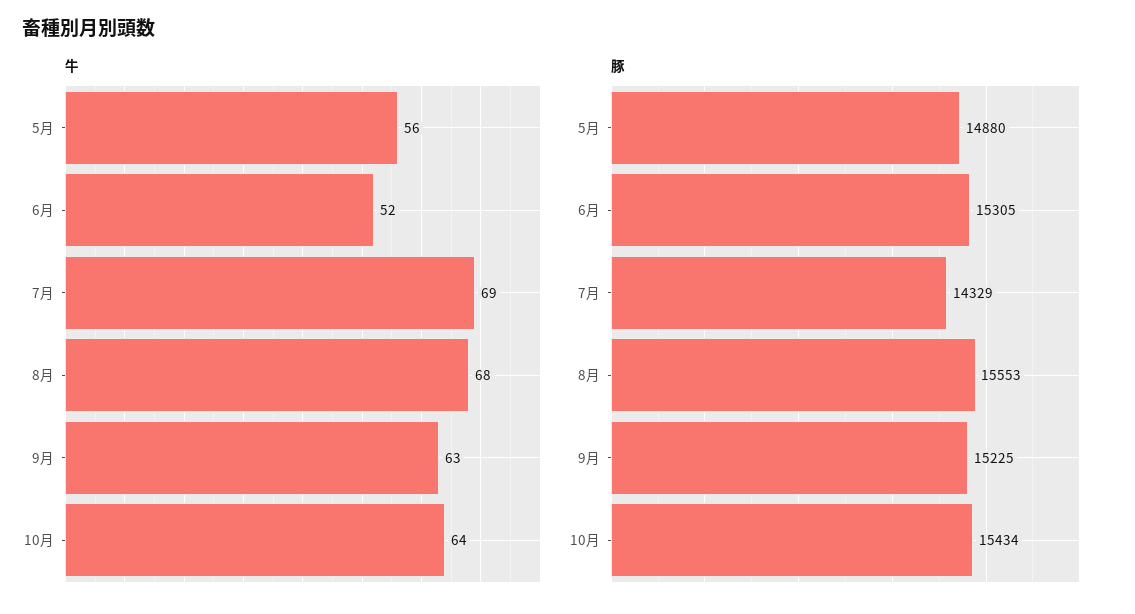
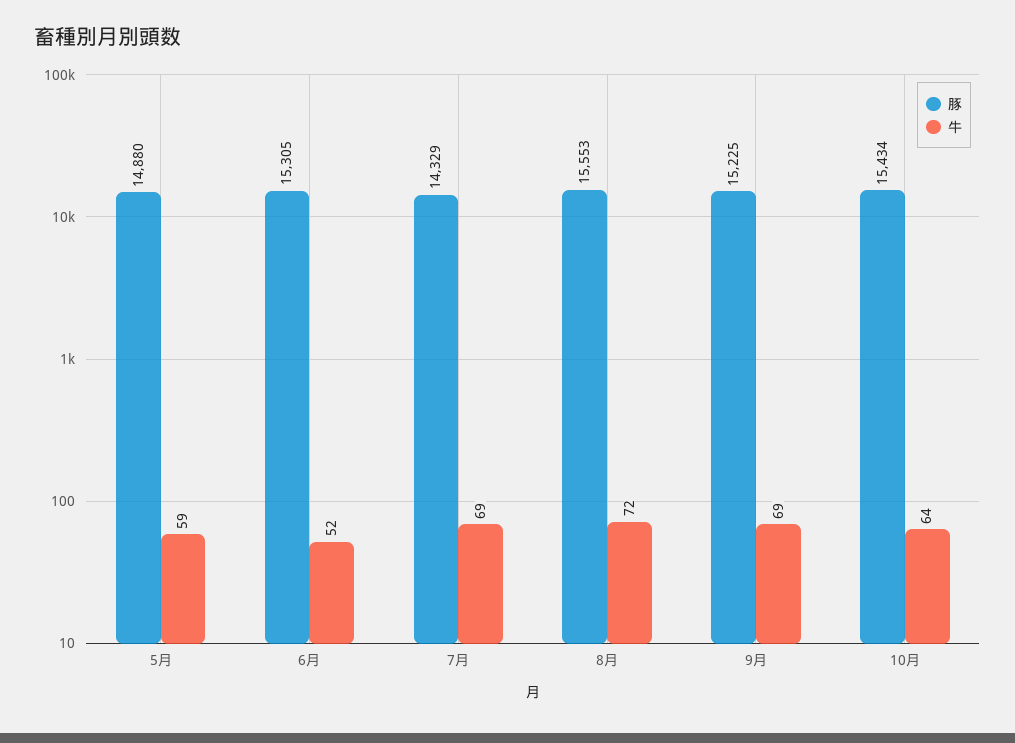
牛, 5月: 56 -> 59
牛, 8月: 68 -> 72
牛, 9月: 63 -> 69

